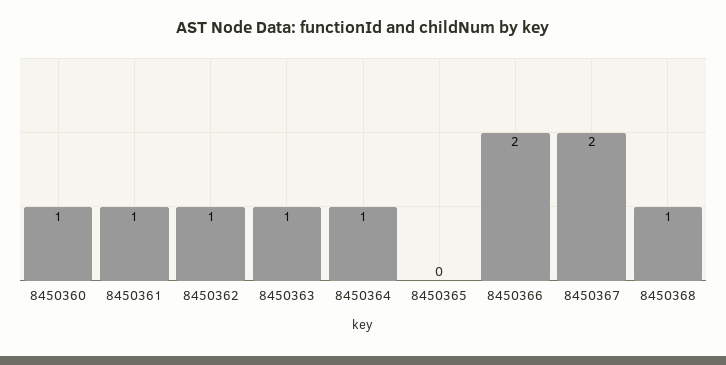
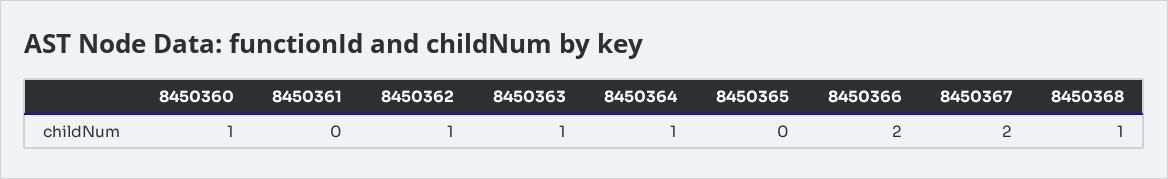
8450361: 1 -> 0

